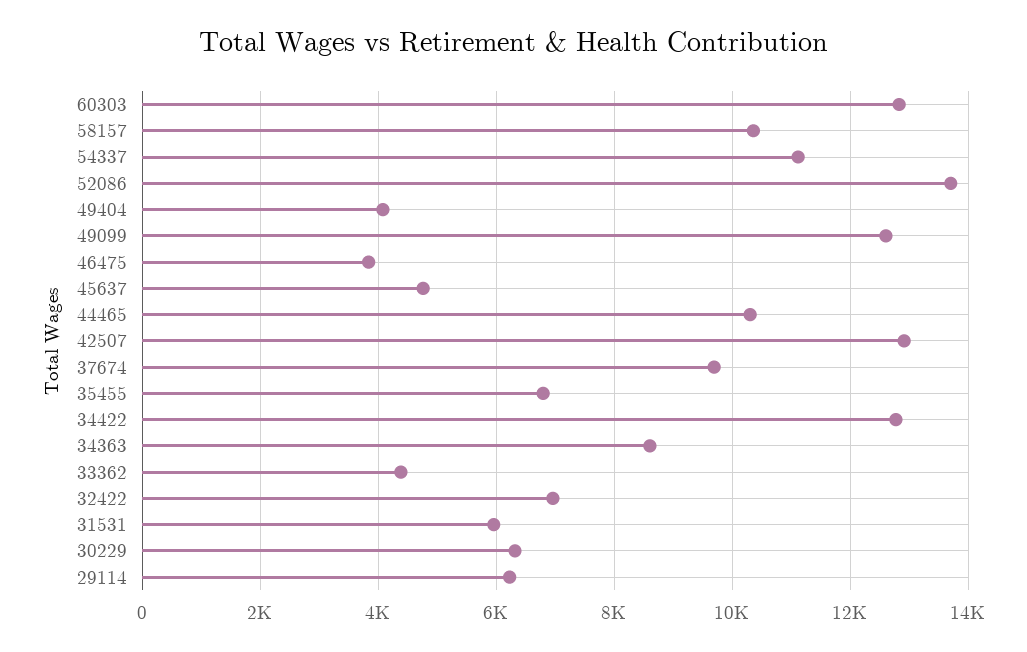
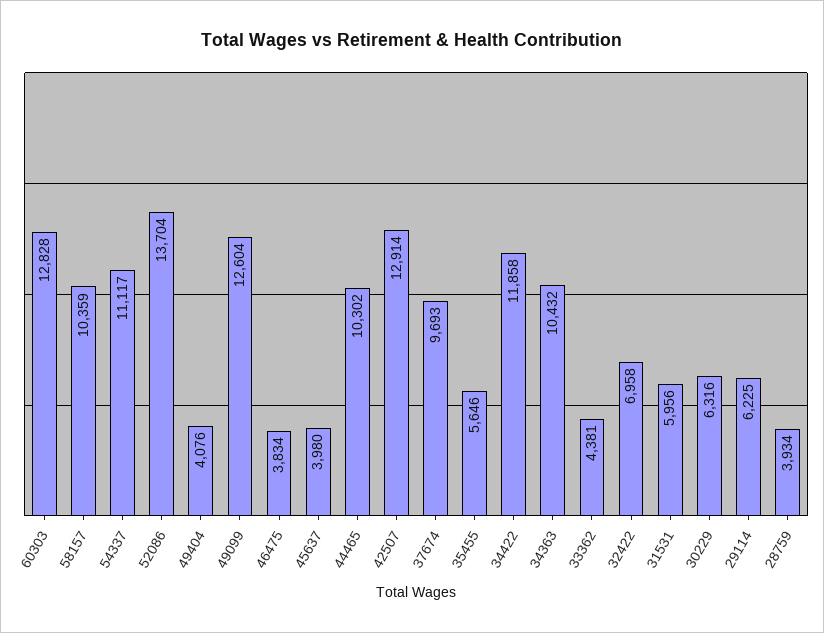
45637: 4800 -> 3980
35455: 6800 -> 5646
34422: 12800 -> 11858
34363: 8600 -> 10432
28759: none -> 3934

